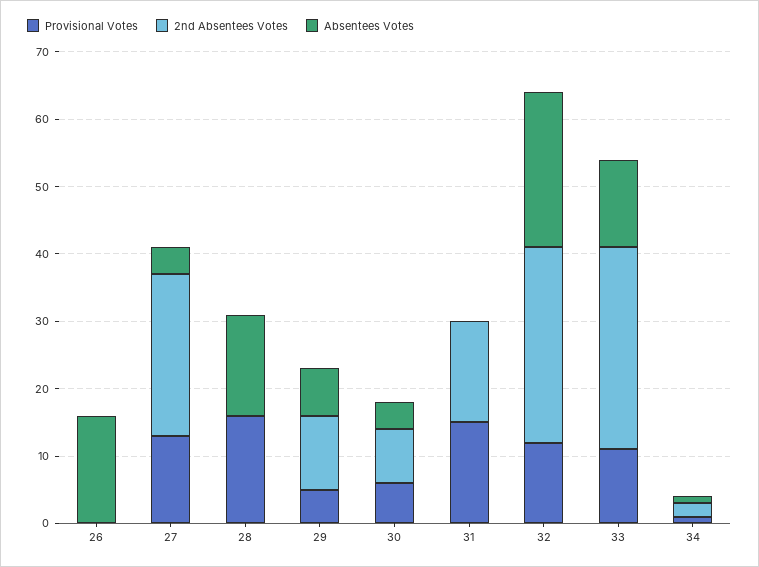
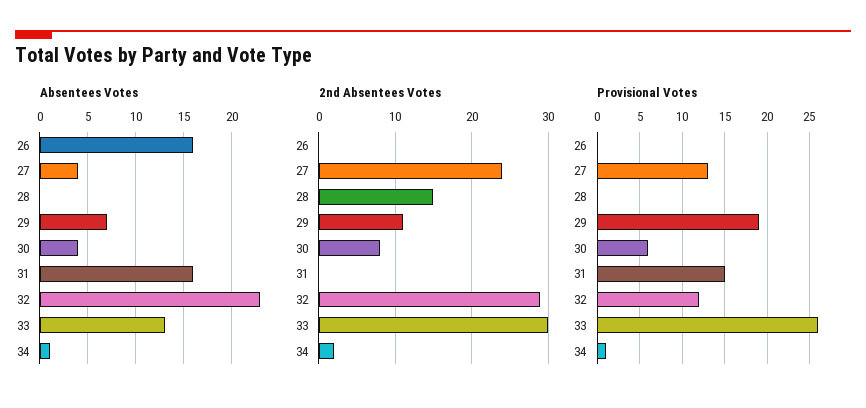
Provisional Votes, 28: 15 -> 0
2nd Absentees Votes, 28: 0 -> 15
Absentees Votes, 28: 15 -> 0
Provisional Votes, 29: 5 -> 19
2nd Absentees Votes, 31: 15 -> 0
Absentees Votes, 31: 0 -> 16
Provisional Votes, 33: 10 -> 26

